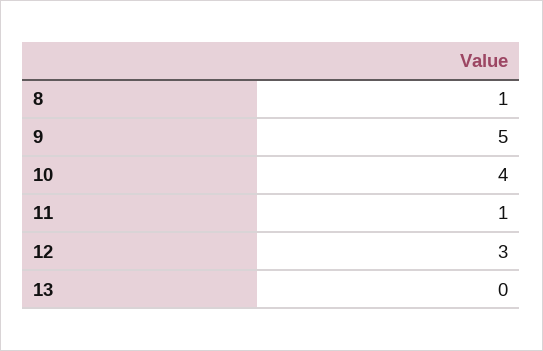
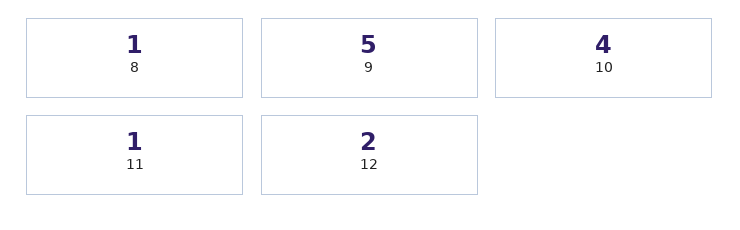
12: 3 -> 2
13: 0 -> none

